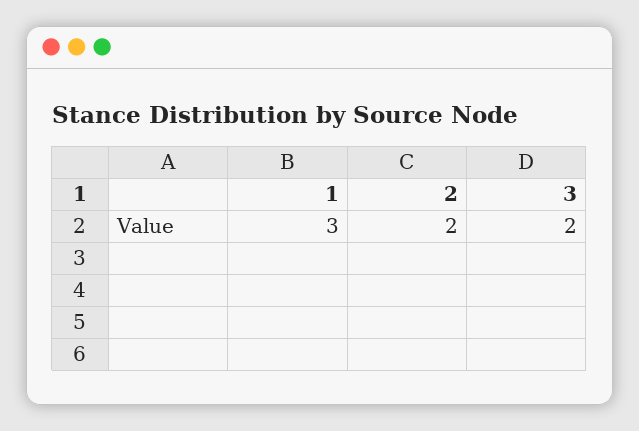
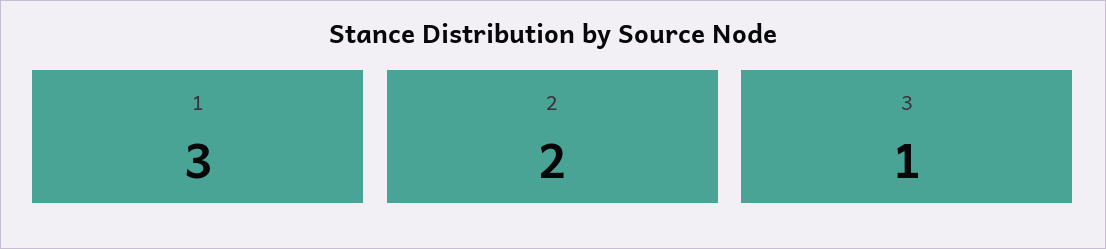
3: 2 -> 1

